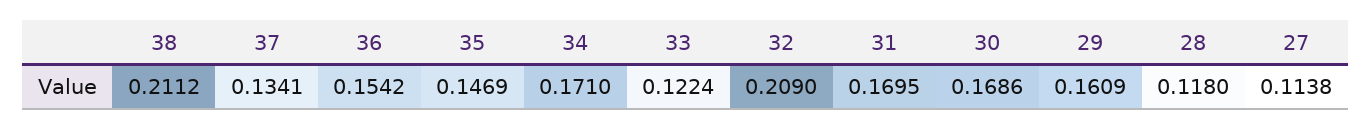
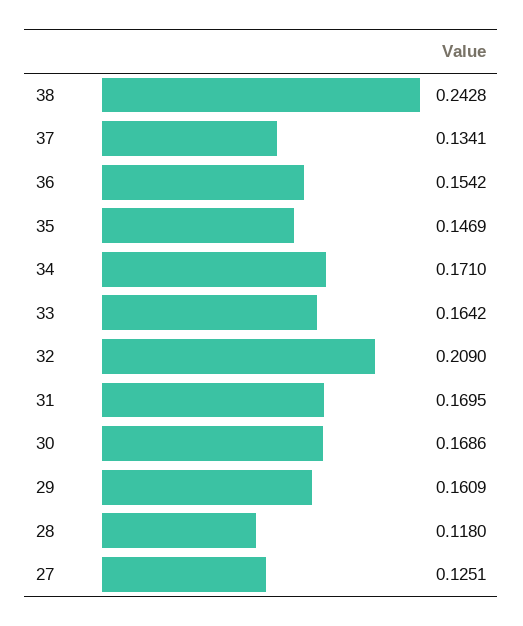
38: 0.2112 -> 0.2428
33: 0.1224 -> 0.1642
27: 0.1138 -> 0.1251

